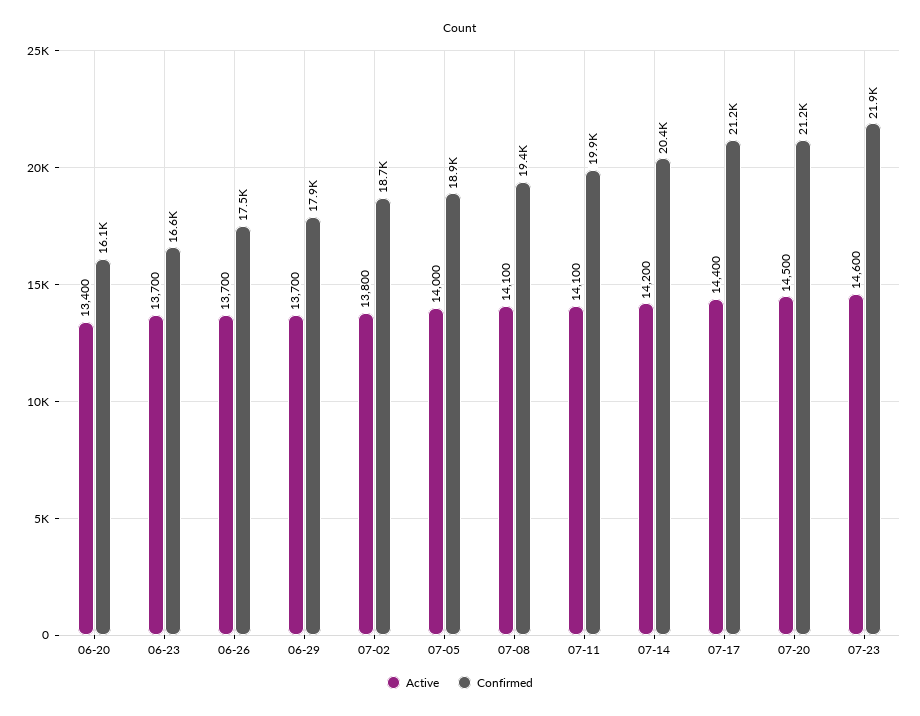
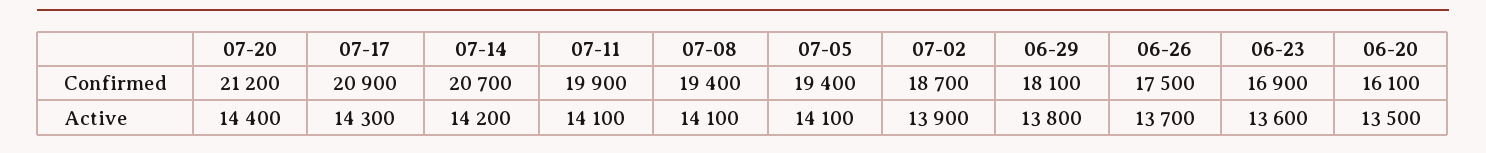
Active, 06-20: 13400 -> 13500
Active, 06-23: 13700 -> 13600
Confirmed, 06-23: 16600 -> 16900
Active, 06-29: 13700 -> 13800
Confirmed, 06-29: 17900 -> 18100
Active, 07-02: 13800 -> 13900
Active, 07-05: 14000 -> 14100
Confirmed, 07-05: 18900 -> 19400
Confirmed, 07-14: 20400 -> 20700
Active, 07-17: 14400 -> 14300
Confirmed, 07-17: 21200 -> 20900
Active, 07-20: 14500 -> 14400
Active, 07-23: 14600 -> none
Confirmed, 07-23: 21900 -> none

